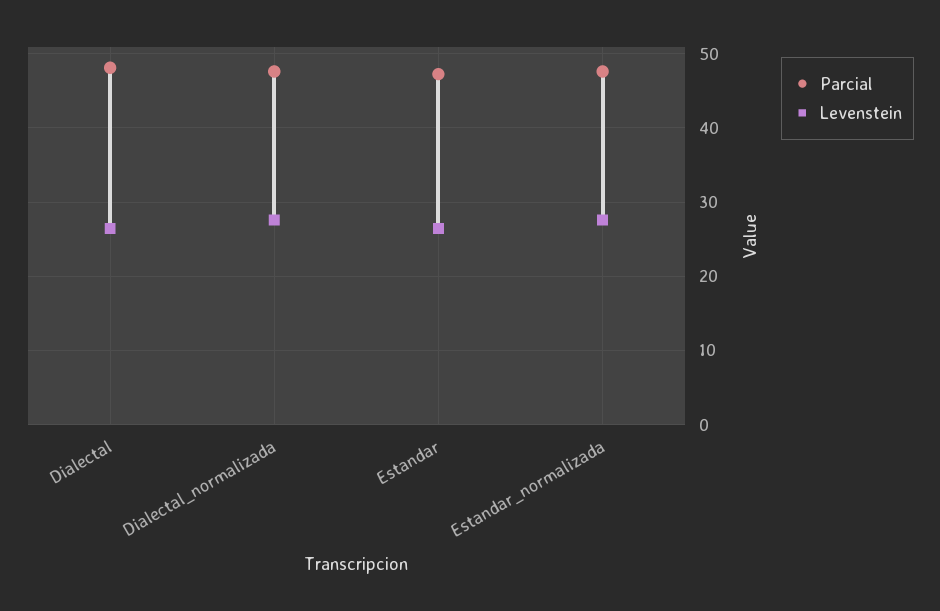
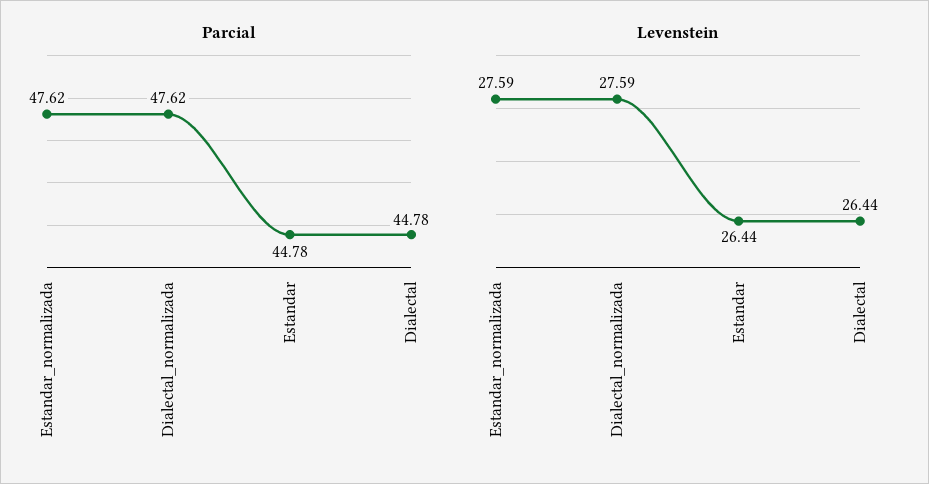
Parcial, Dialectal: 48 -> 44.78
Parcial, Estandar: 47 -> 44.78

